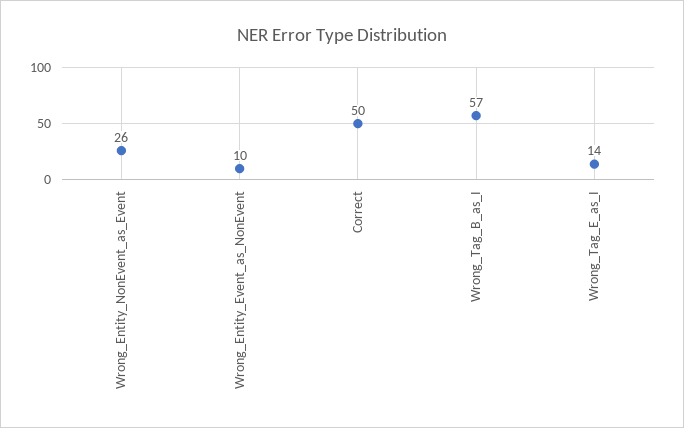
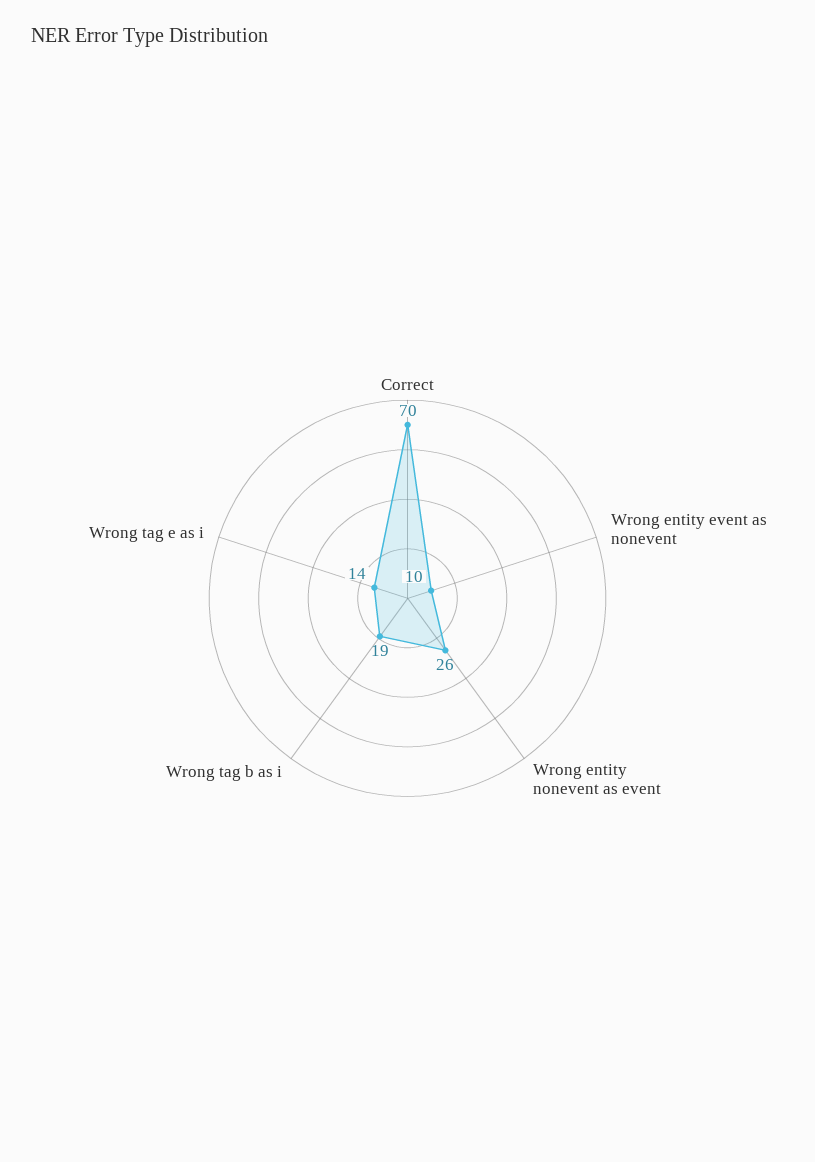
Correct: 50 -> 70
Wrong_Tag_B_as_I: 57 -> 19

